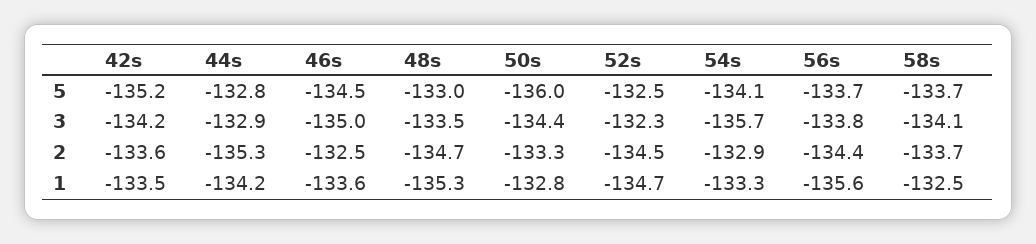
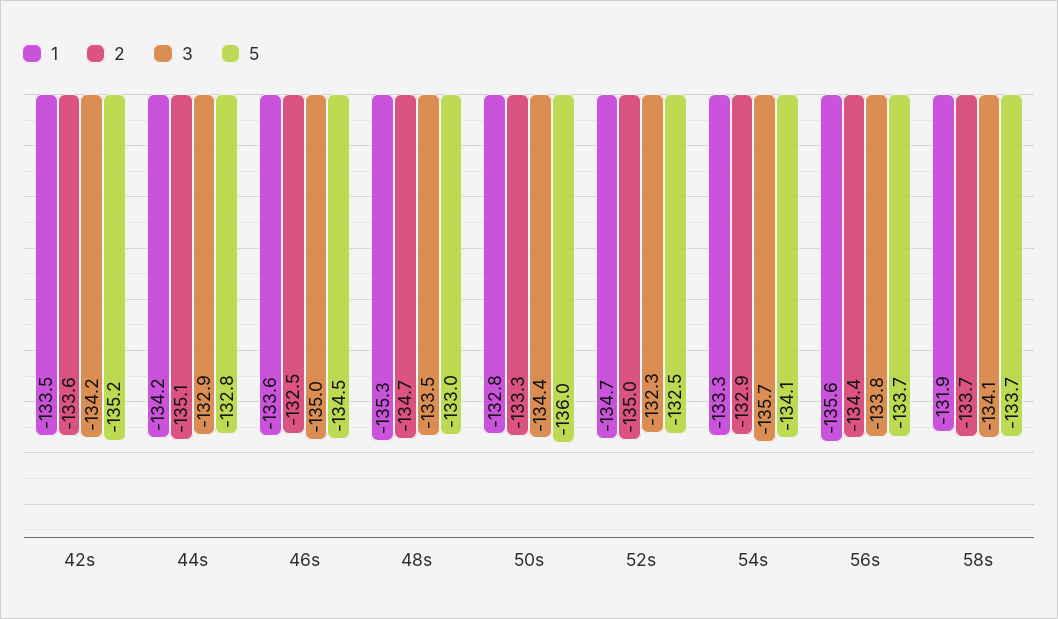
2, 44s: -135.3 -> -135.1
2, 52s: -134.5 -> -135
1, 58s: -132.5 -> -131.9

